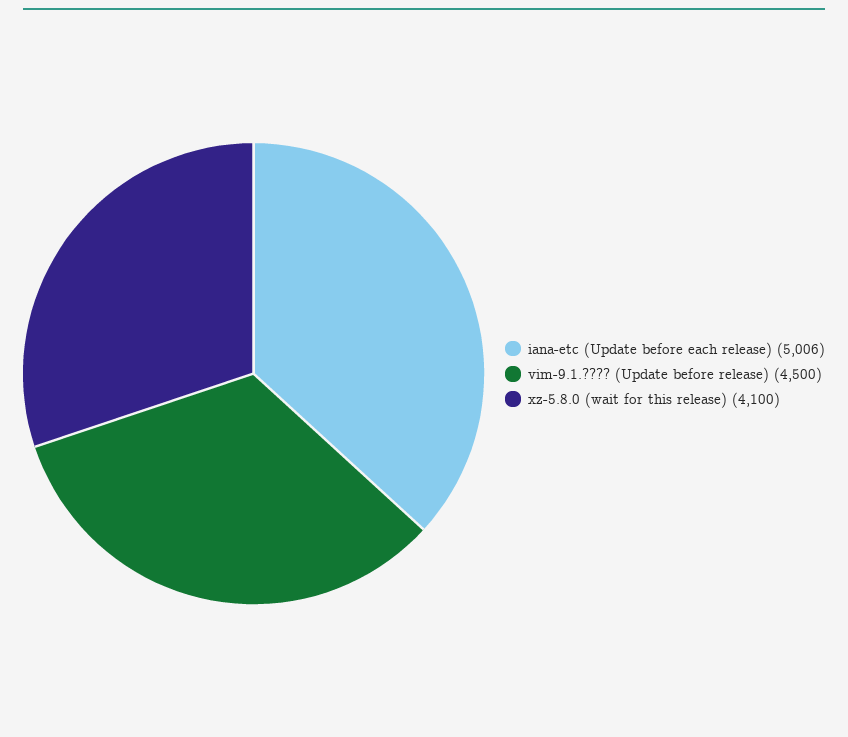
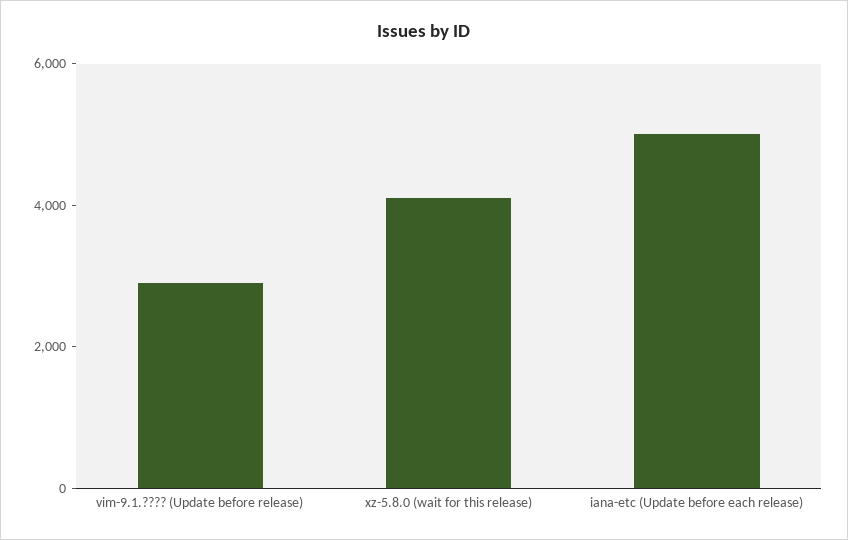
vim-9.1.???? (Update before release): 4500 -> 3000

